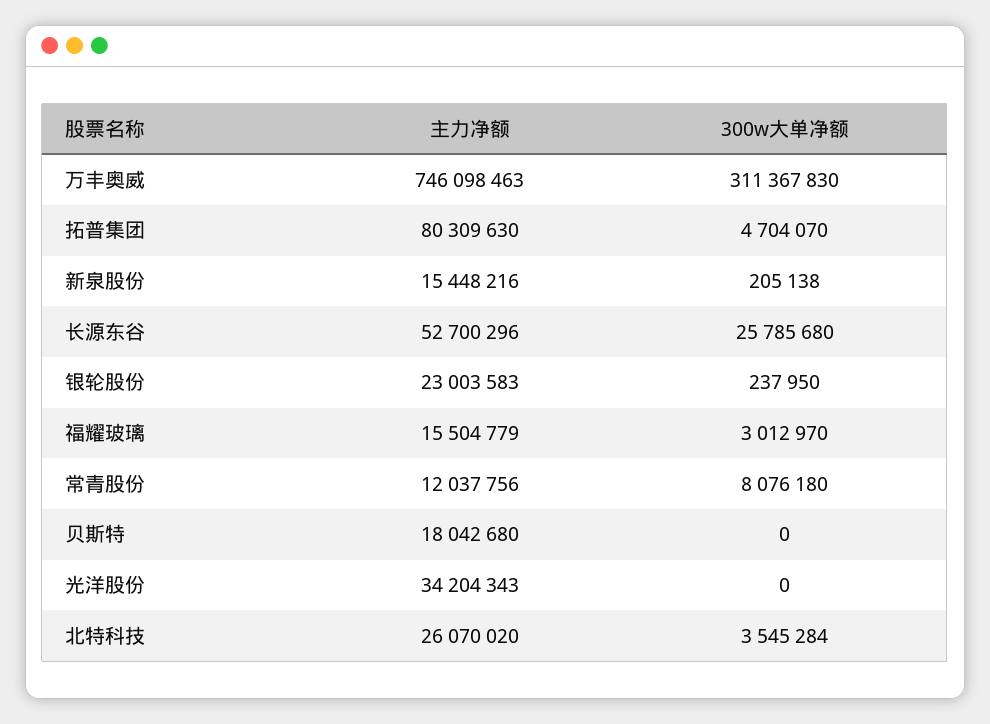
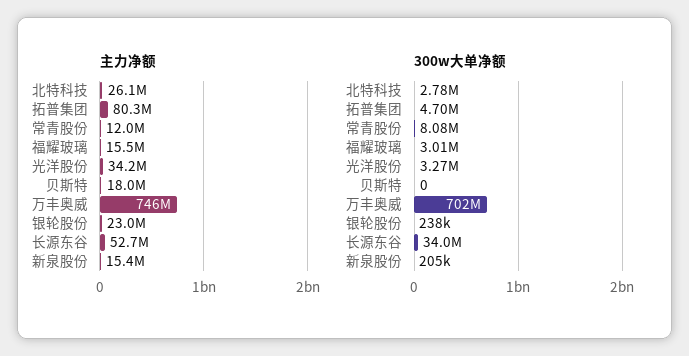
300w大单净额, 万丰奥威: 311367830 -> 702000000
300w大单净额, 长源东谷: 25785680 -> 34000000
300w大单净额, 光洋股份: 0 -> 3270000
300w大单净额, 北特科技: 3545284 -> 2780000

